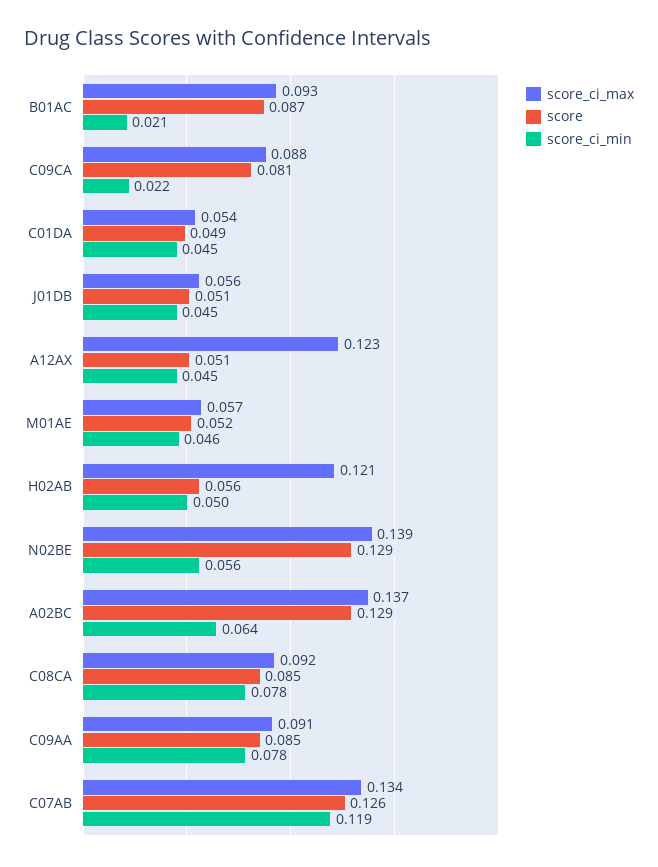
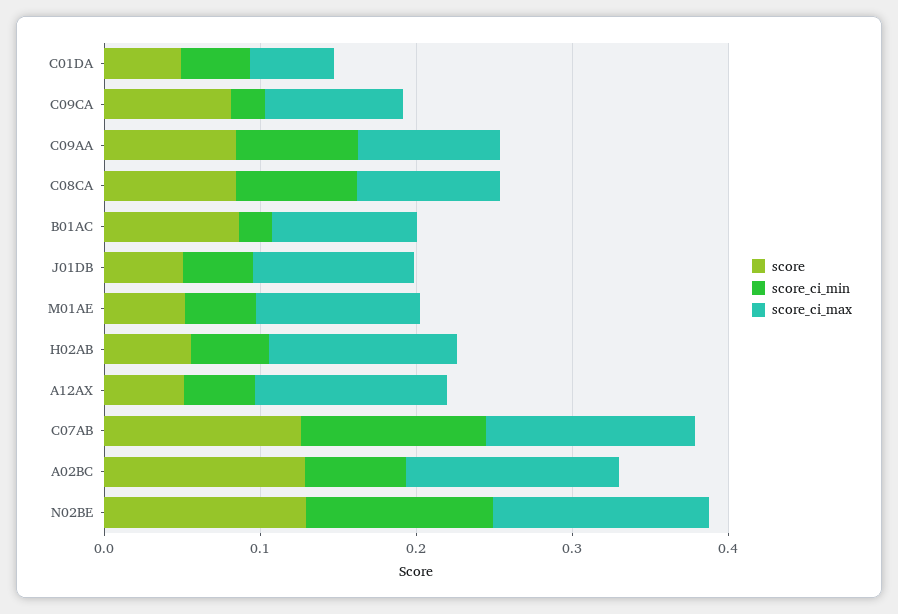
score_ci_max, J01DB: 0.056 -> 0.1
score_ci_max, M01AE: 0.057 -> 0.1
score_ci_min, N02BE: 0.056 -> 0.12

